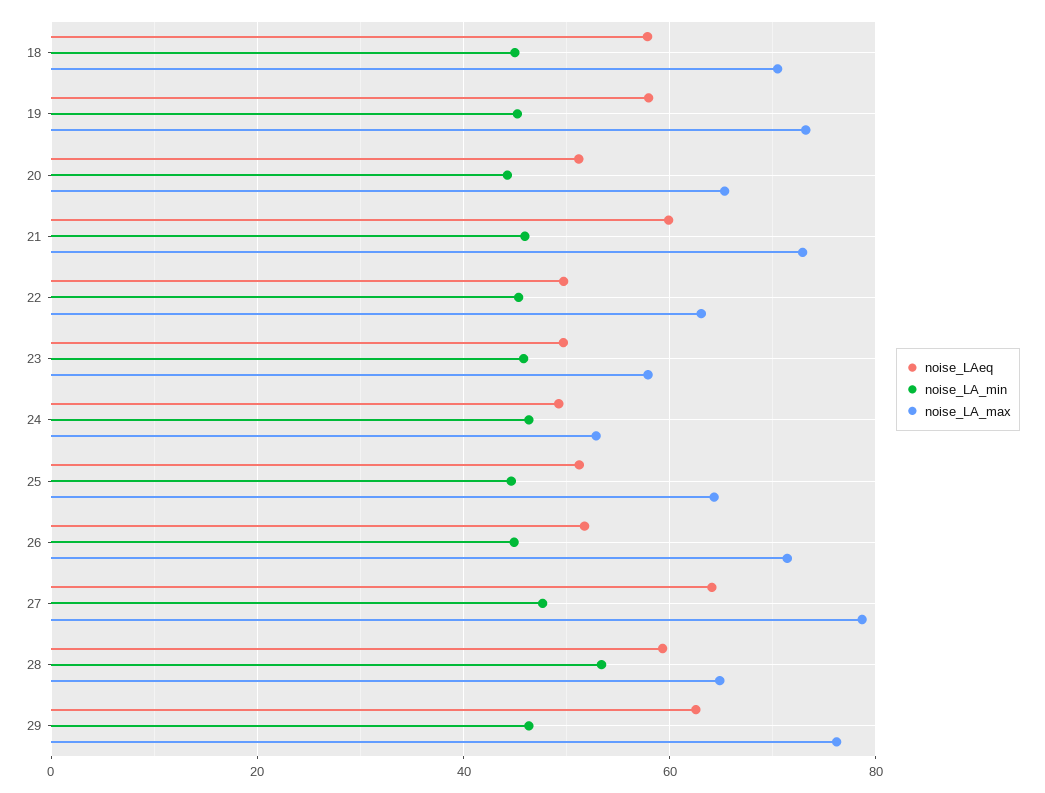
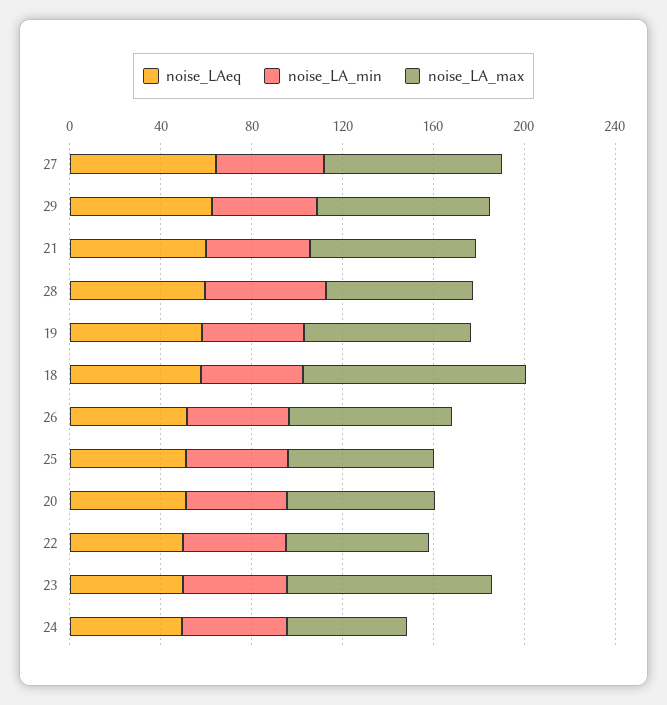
noise_LA_max, 18: 70 -> 100
noise_LA_max, 23: 58 -> 90

